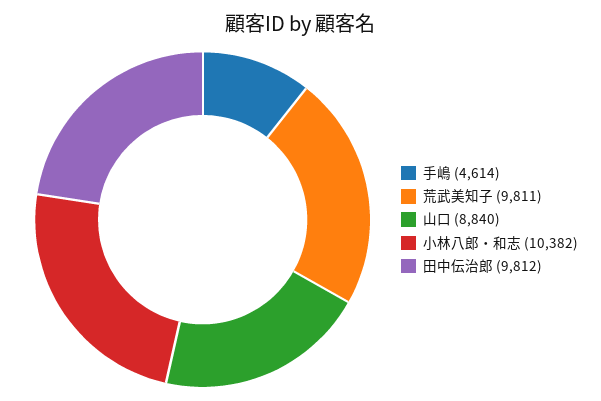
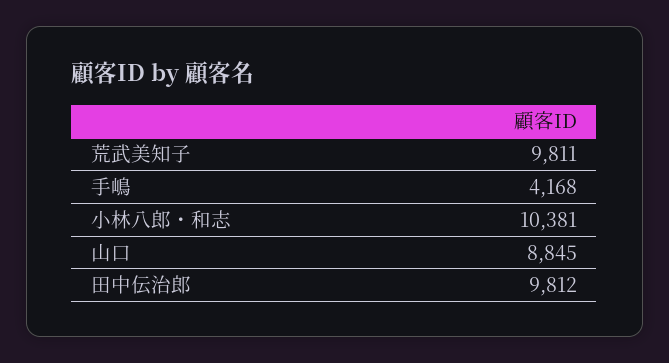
手嶋: 4614 -> 4168
山口: 8840 -> 8845
小林八郎・和志: 10382 -> 10381

